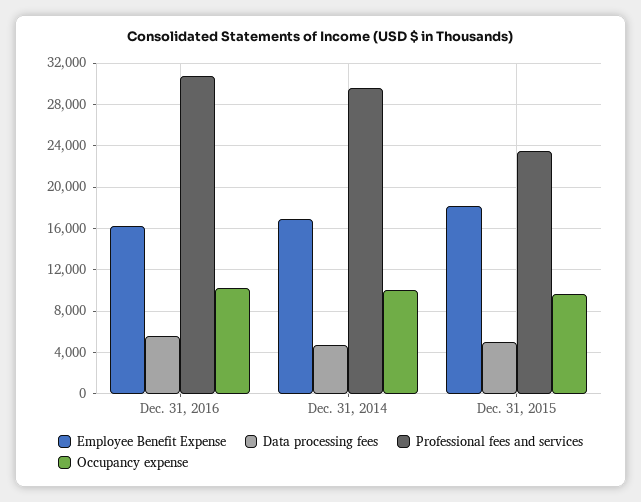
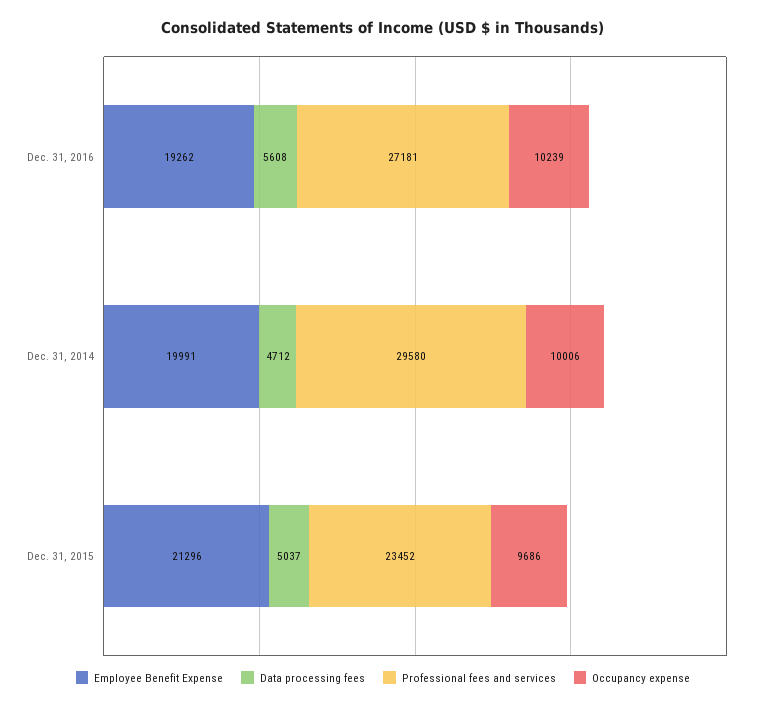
Employee Benefit Expense, Dec. 31, 2016: 16000 -> 19262
Professional fees and services, Dec. 31, 2016: 31000 -> 27181
Employee Benefit Expense, Dec. 31, 2014: 17000 -> 19991
Employee Benefit Expense, Dec. 31, 2015: 18000 -> 21296

